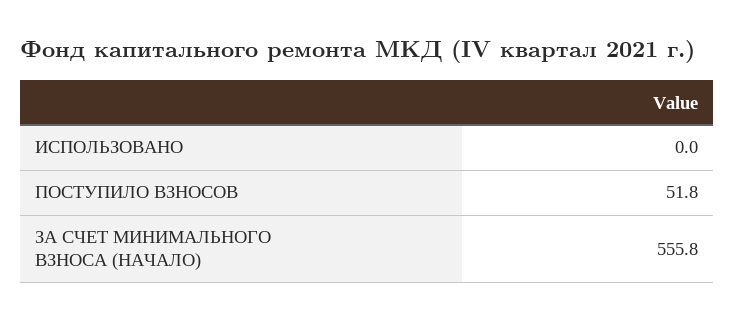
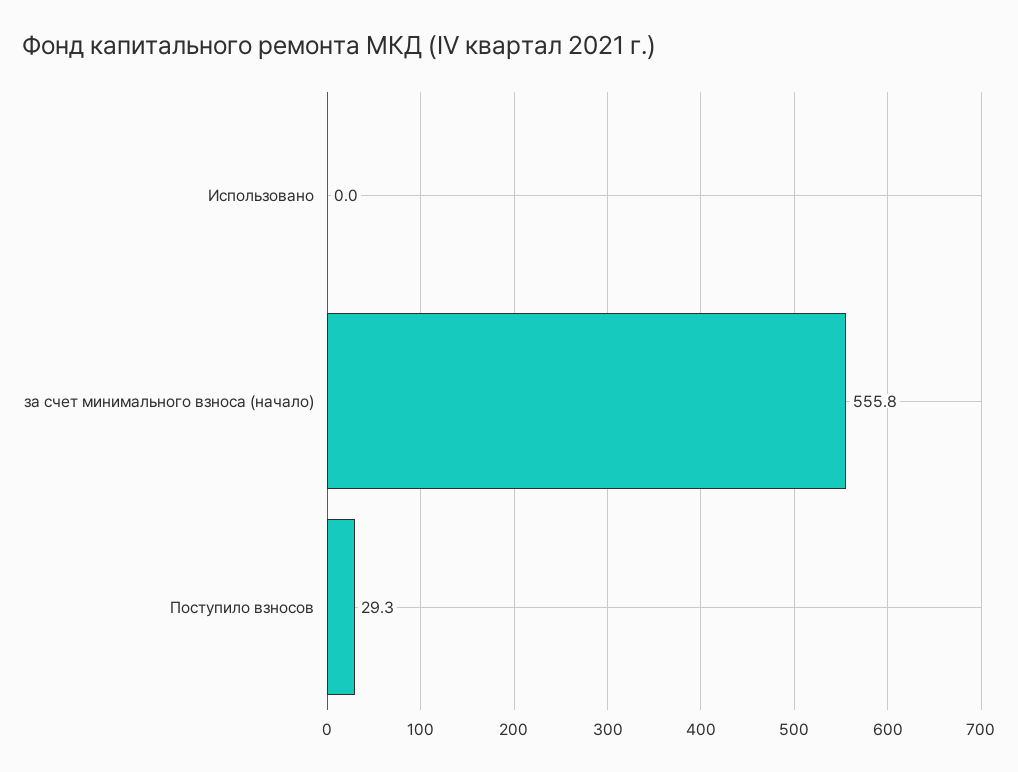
ПОСТУПИЛО ВЗНОСОВ: 51.8 -> 29.3

